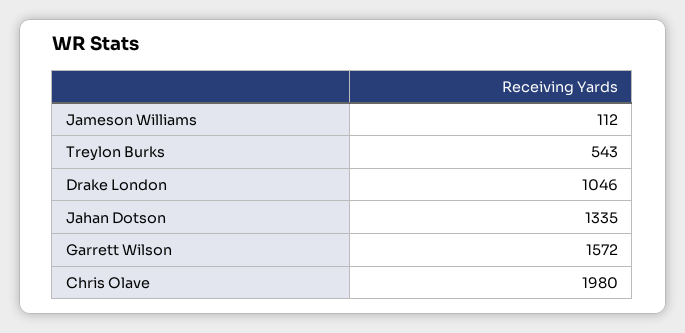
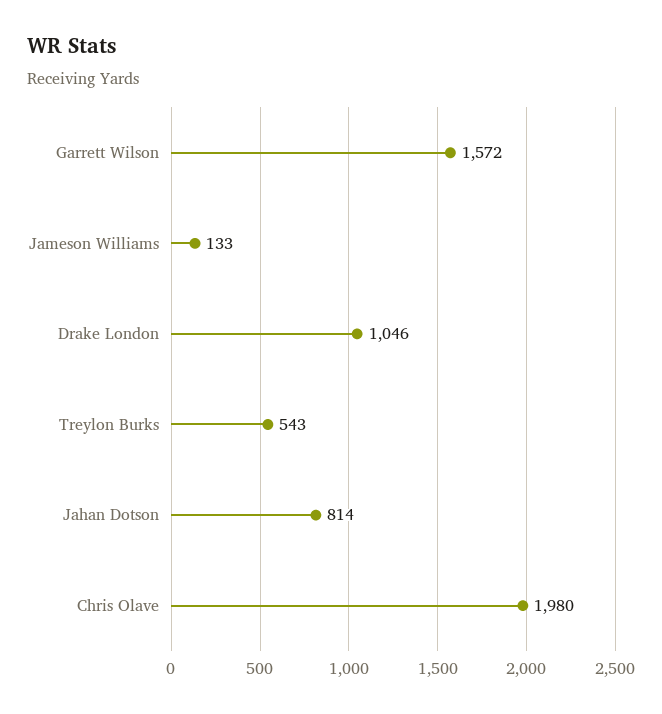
Jameson Williams: 112 -> 133
Jahan Dotson: 1335 -> 814

